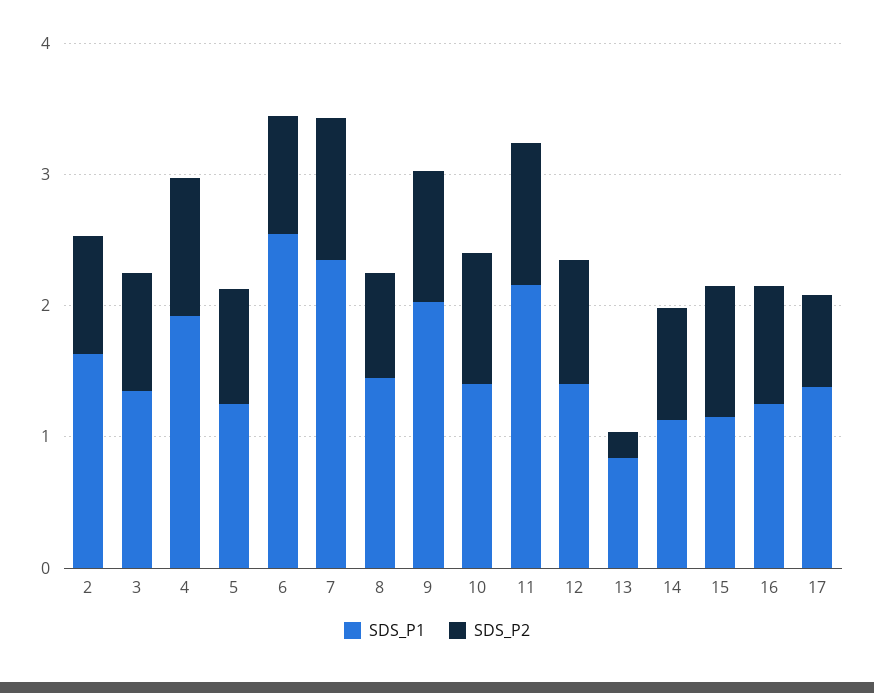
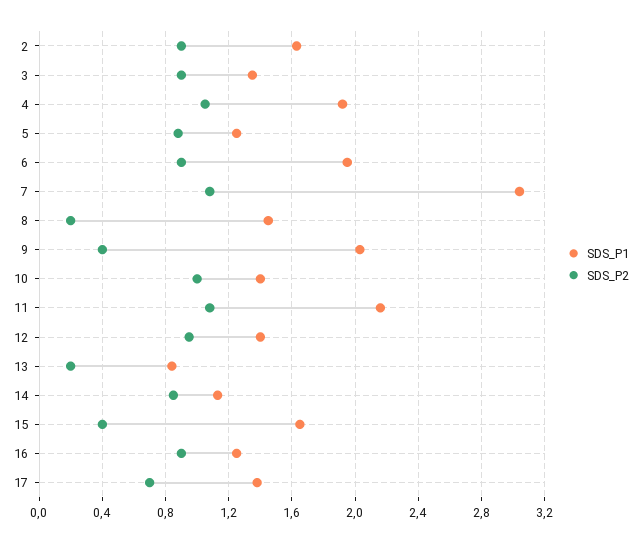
SDS_P1, 6: 2.6 -> 1.95
SDS_P1, 7: 2.4 -> 3.05
SDS_P2, 8: 0.8 -> 0.2
SDS_P2, 9: 1 -> 0.4
SDS_P1, 15: 1.2 -> 1.65
SDS_P2, 15: 1 -> 0.4

